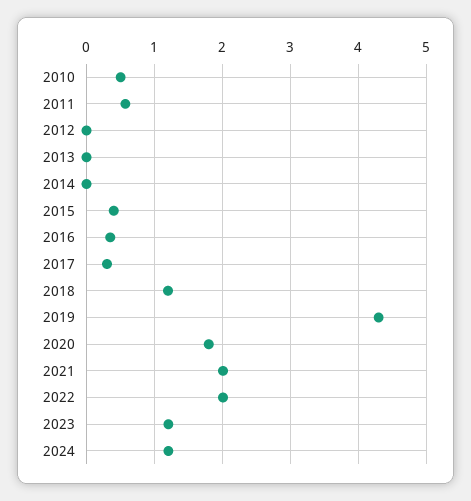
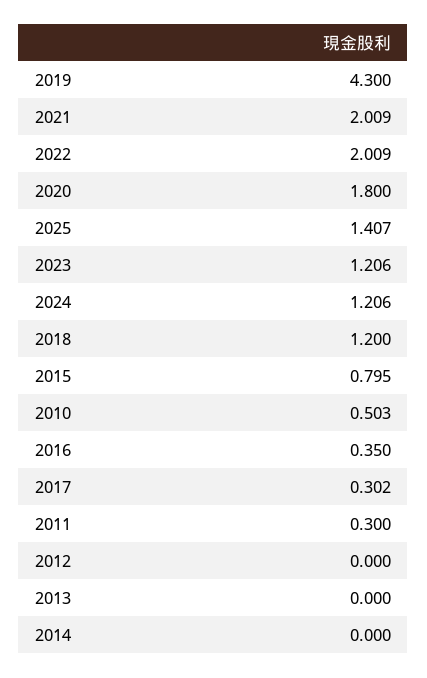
2011: 0.6 -> 0.3
2015: 0.4 -> 0.795
2025: none -> 1.407

